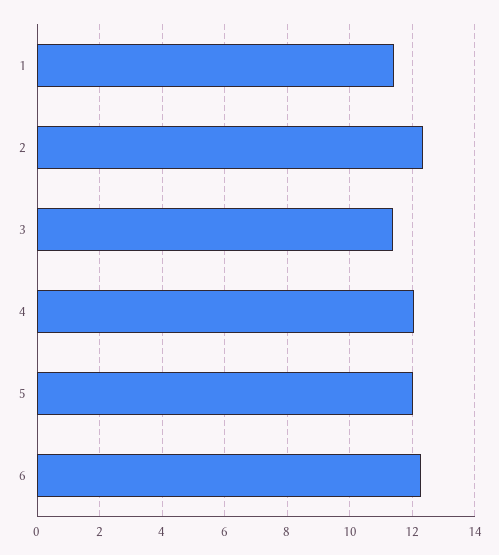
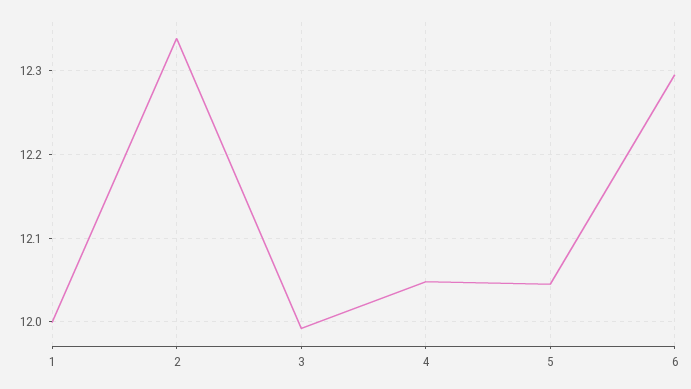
1: 11.4 -> 12
3: 11.4 -> 11.99

